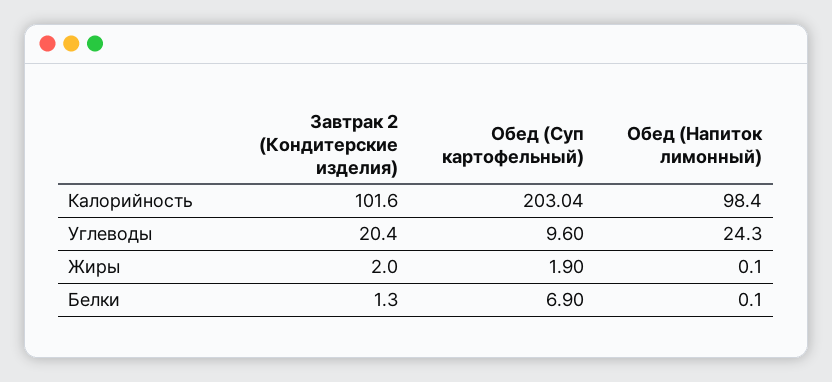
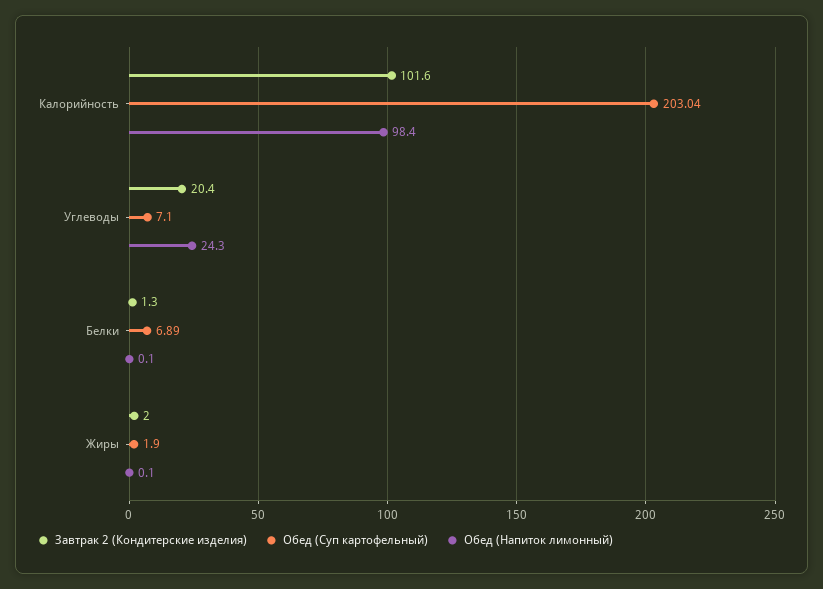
Обед (Суп картофельный), Углеводы: 9.6 -> 7.1
Обед (Суп картофельный), Белки: 6.9 -> 6.89

